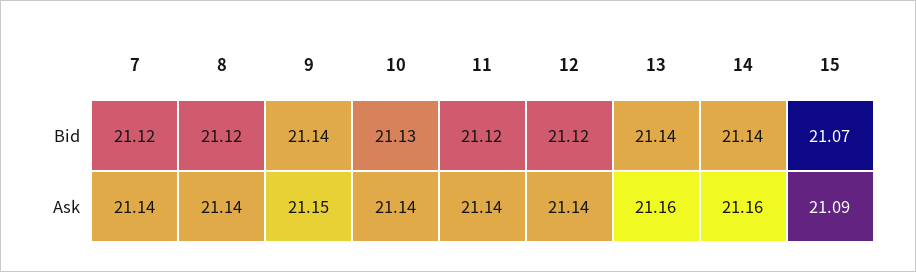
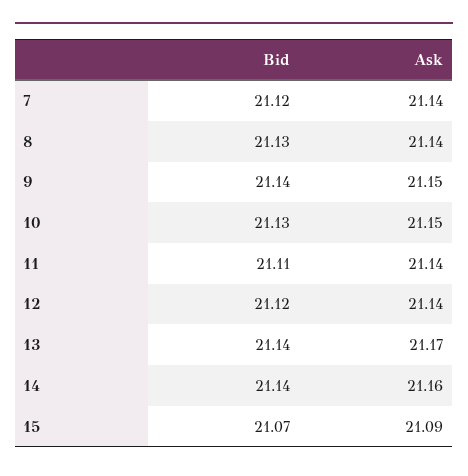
8, Bid: 21.12 -> 21.13
11, Bid: 21.12 -> 21.11
10, Ask: 21.14 -> 21.15
13, Ask: 21.16 -> 21.17

